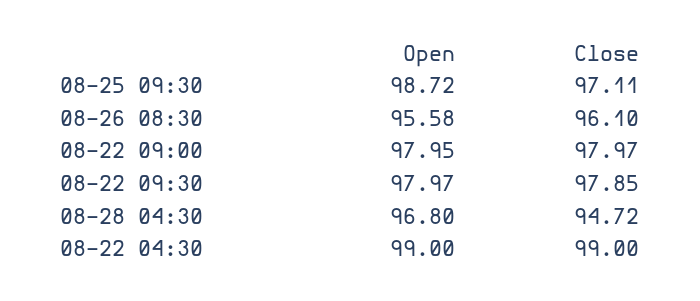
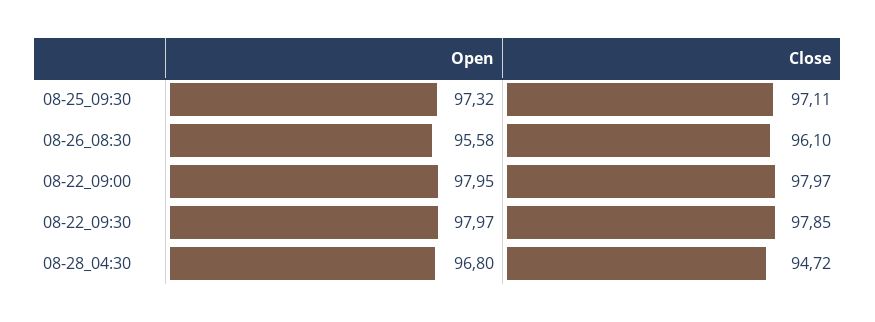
Open, 08-25 09:30: 98.72 -> 97.32
Open, 08-22 04:30: 99 -> none
Close, 08-22 04:30: 99 -> none

